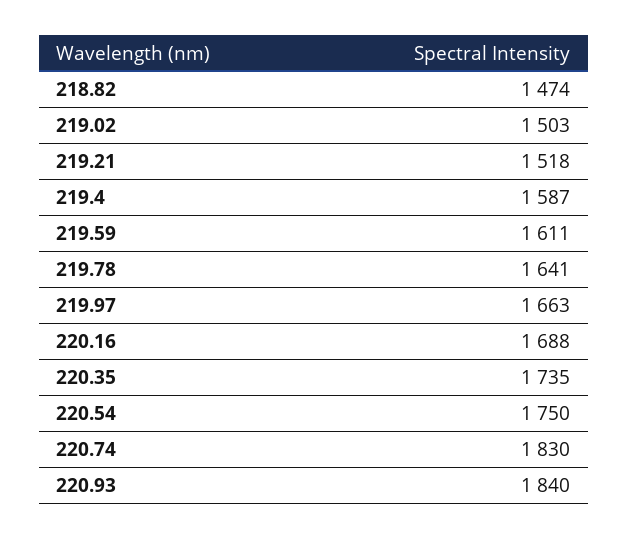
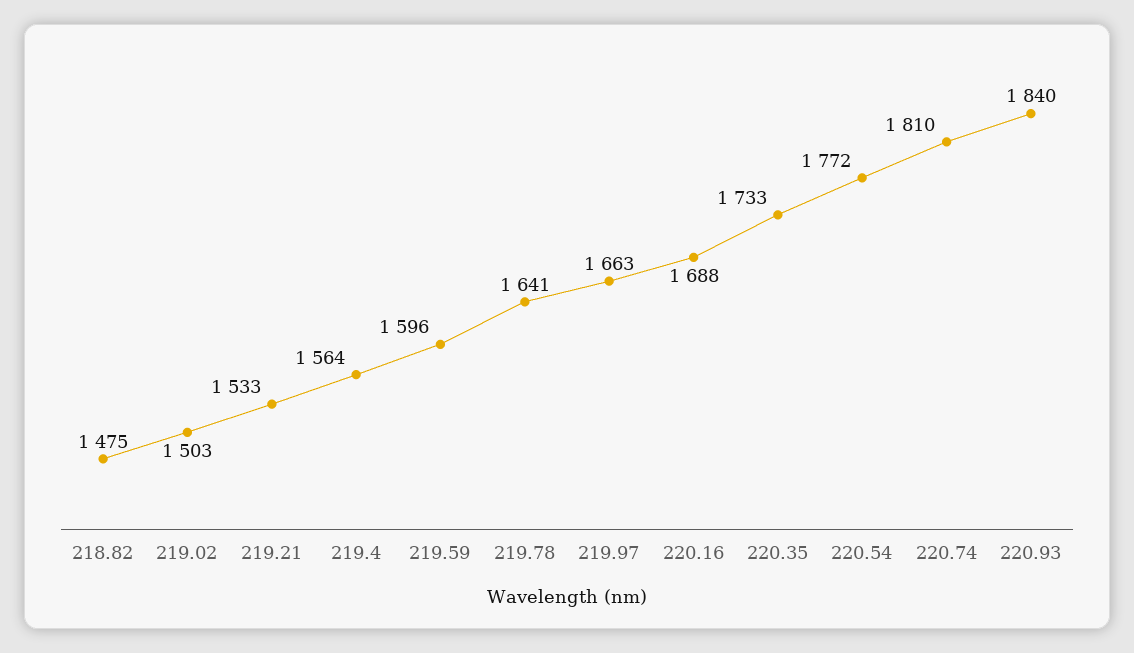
218.82: 1474 -> 1475
219.21: 1518 -> 1533
219.4: 1587 -> 1564
219.59: 1611 -> 1596
220.35: 1735 -> 1733
220.54: 1750 -> 1772
220.74: 1830 -> 1810

